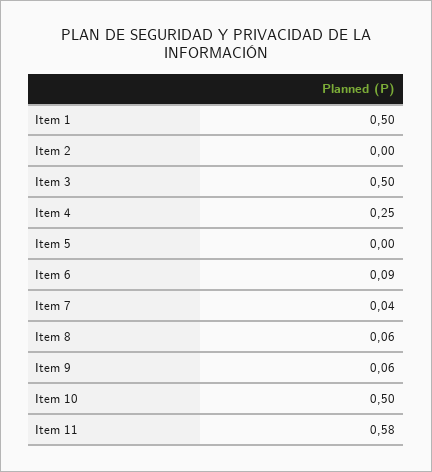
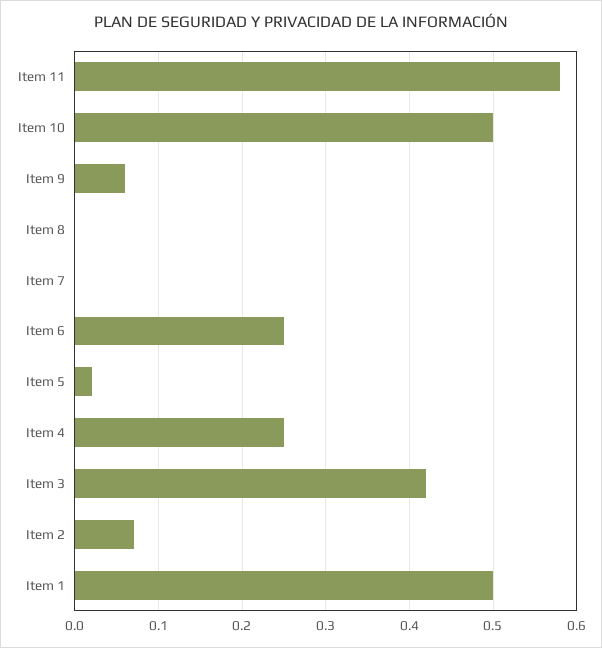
Item 2: 0 -> 0.07
Item 3: 0.5 -> 0.42
Item 5: 0 -> 0.02
Item 6: 0.09 -> 0.25
Item 7: 0.04 -> 0
Item 8: 0.06 -> 0

